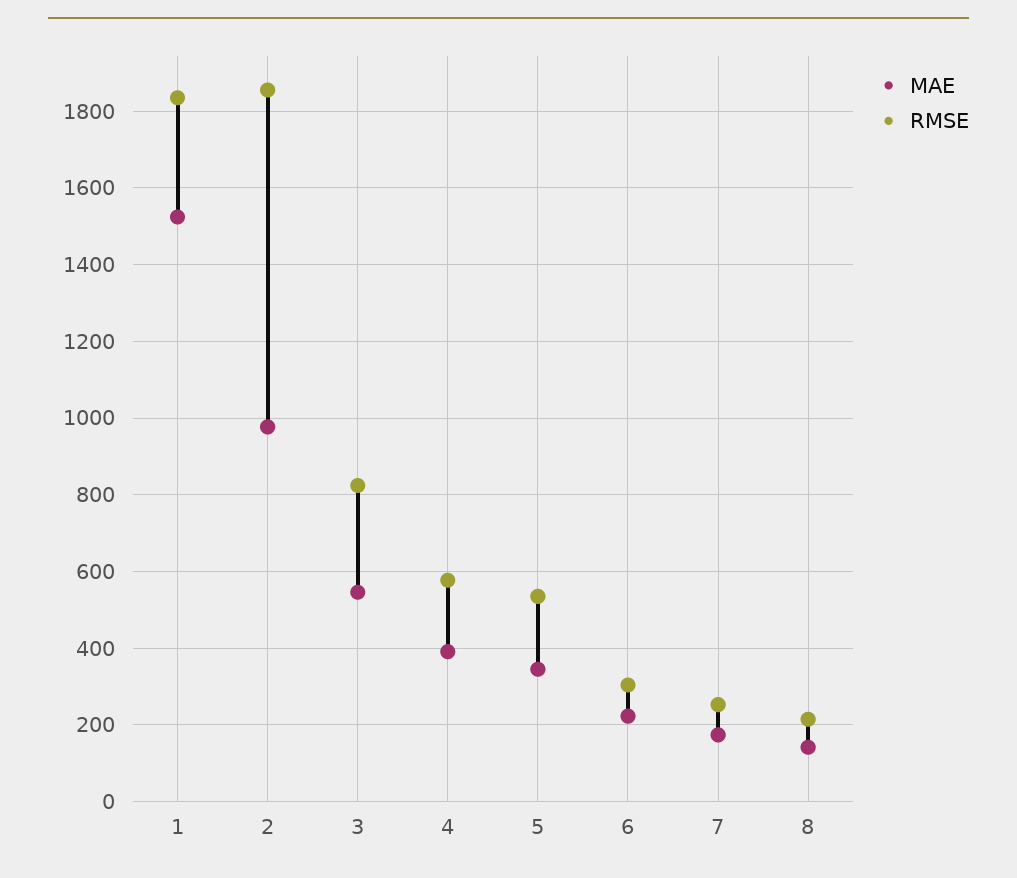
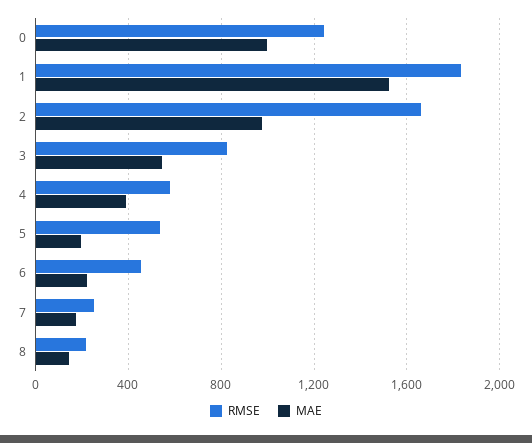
RMSE, 2: 1860 -> 1650
MAE, 5: 340 -> 200
RMSE, 6: 300 -> 450
RMSE, 0: none -> 1250
MAE, 0: none -> 1000

